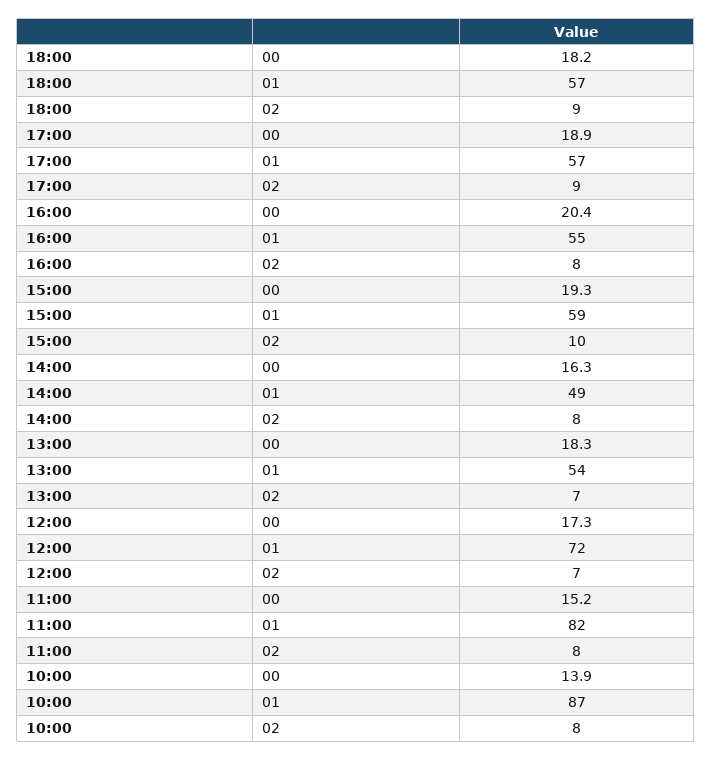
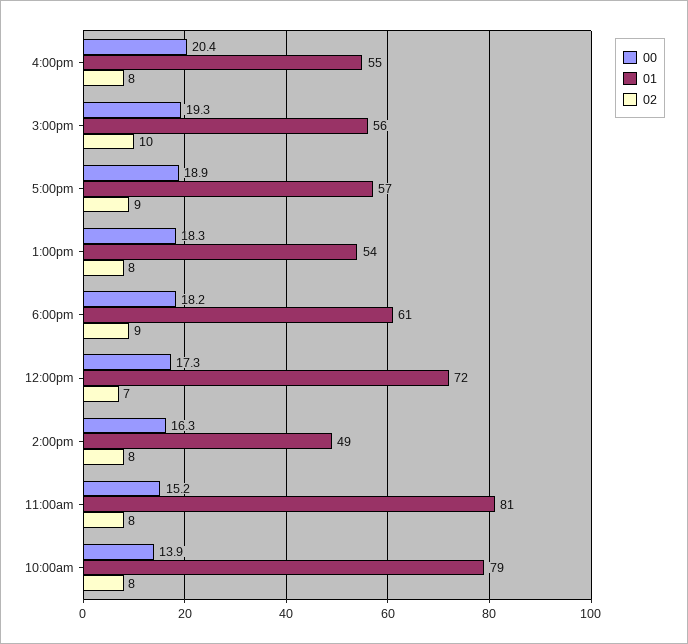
01, 18:00: 57 -> 61
01, 15:00: 59 -> 56
02, 13:00: 7 -> 8
01, 11:00: 82 -> 81
01, 10:00: 87 -> 79

